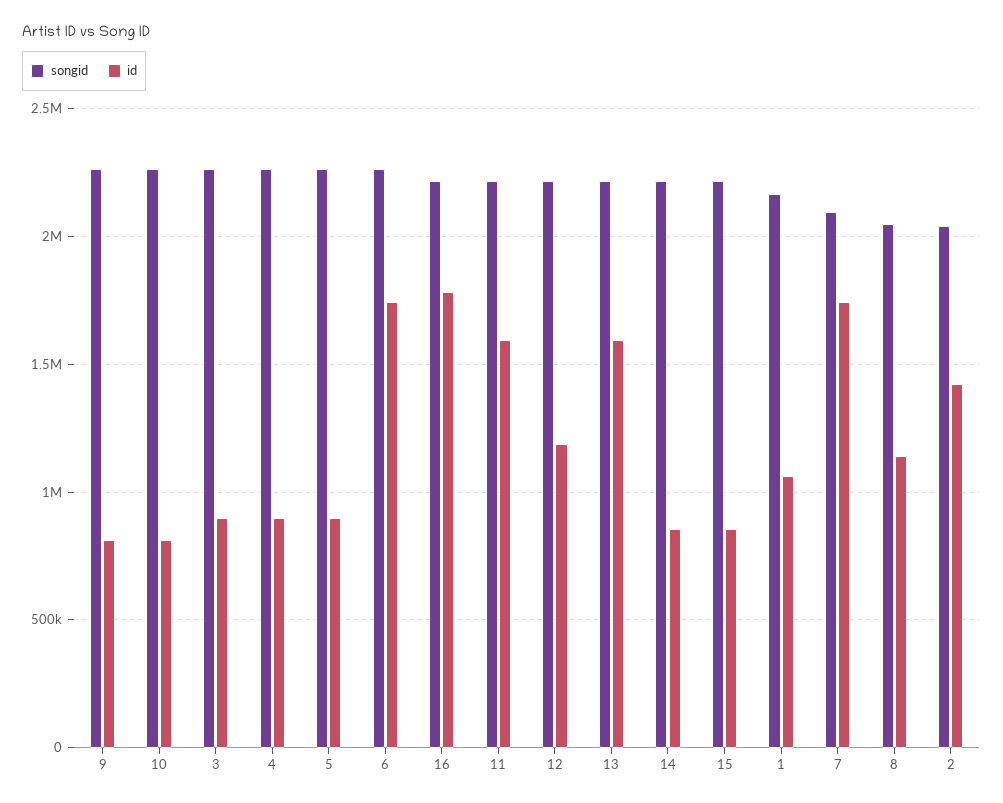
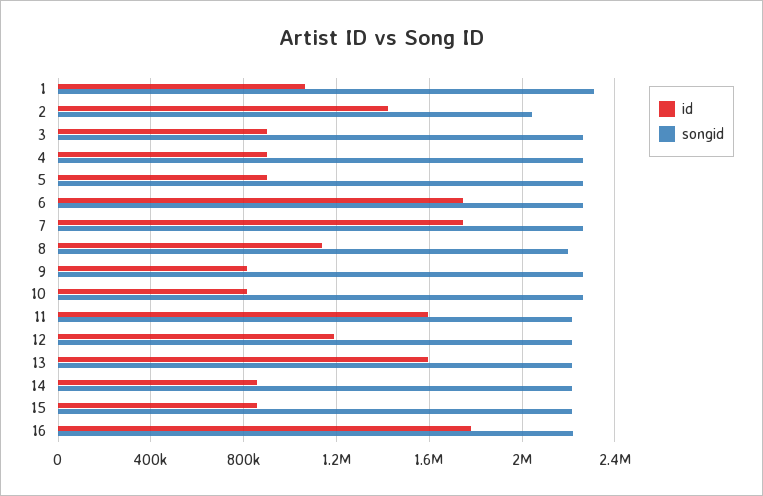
songid, 1: 2150000 -> 2300000
songid, 7: 2100000 -> 2250000
songid, 8: 2050000 -> 2200000

